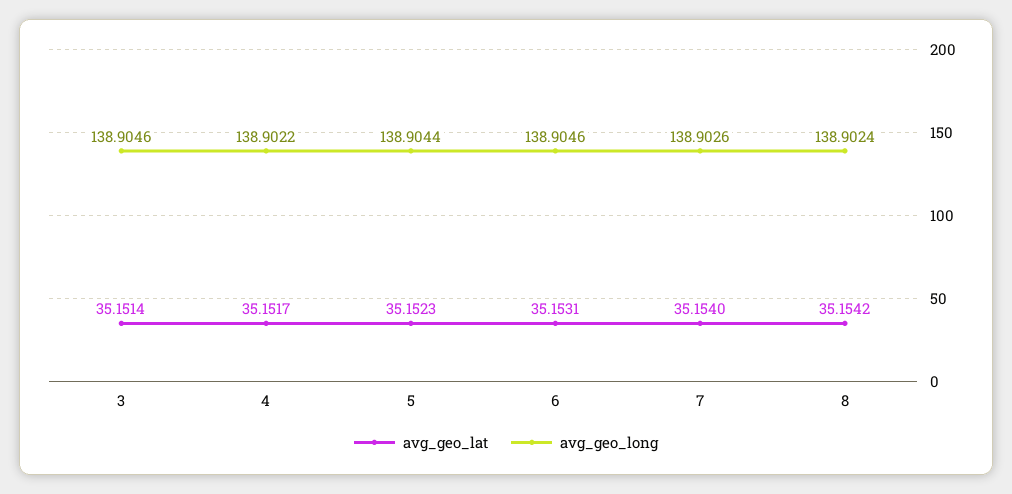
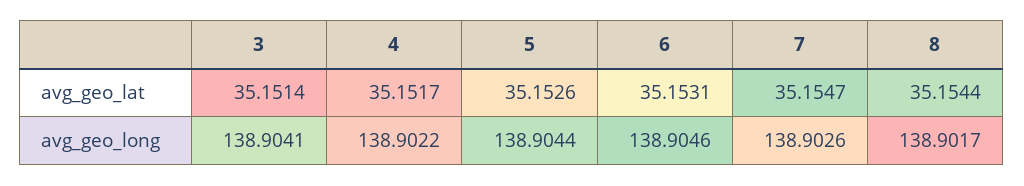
avg_geo_long, 3: 138.9046 -> 138.9041
avg_geo_lat, 5: 35.1523 -> 35.1526
avg_geo_lat, 7: 35.154 -> 35.1547
avg_geo_lat, 8: 35.1542 -> 35.1544
avg_geo_long, 8: 138.9024 -> 138.9017

